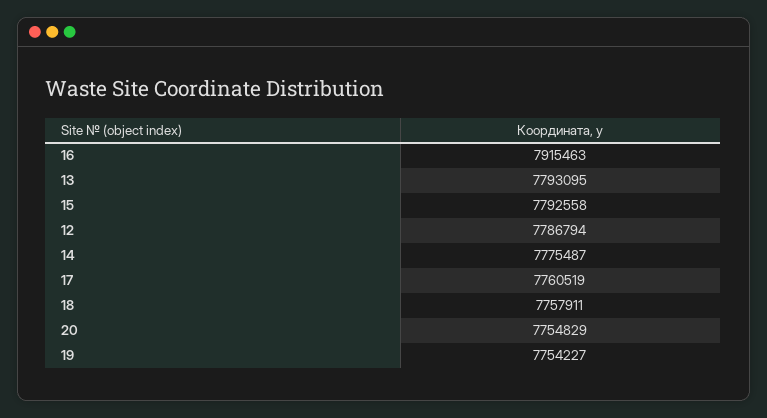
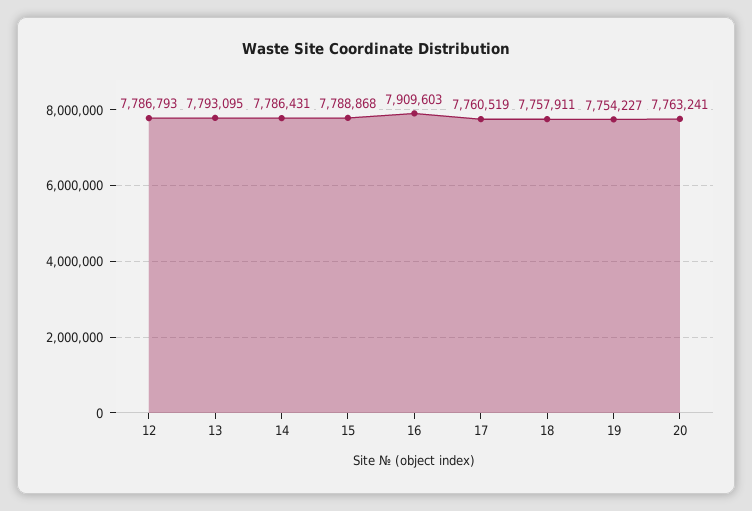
16: 7915463 -> 7909603
15: 7792558 -> 7788868
12: 7786794 -> 7786793
14: 7775487 -> 7786431
20: 7754829 -> 7763241

